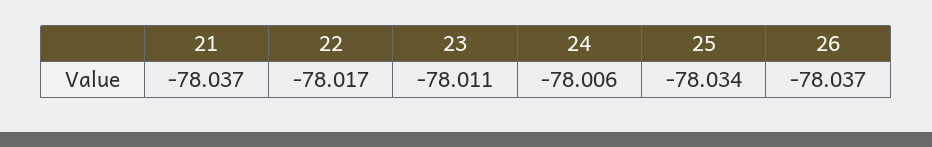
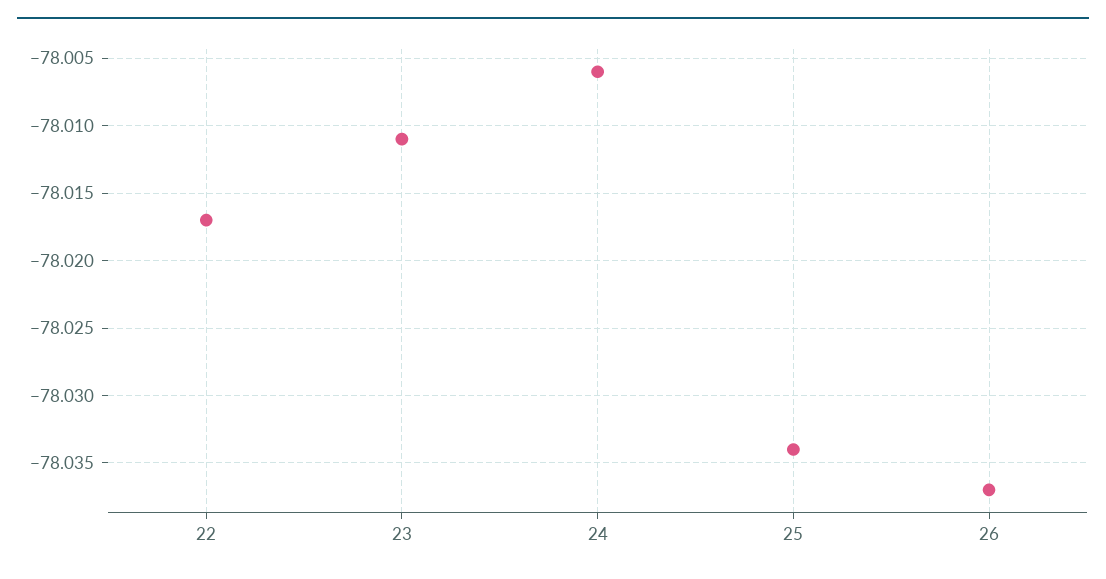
21: -78.037 -> none

